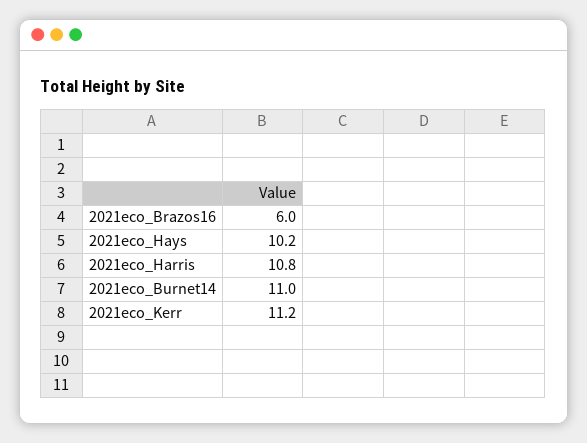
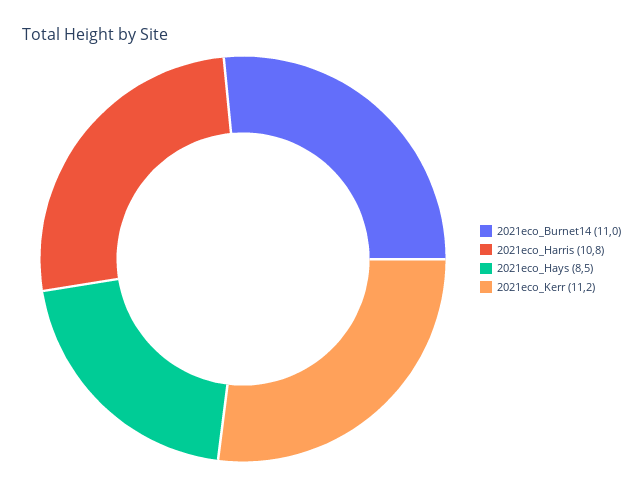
2021eco_Brazos16: 6 -> none
2021eco_Hays: 10.2 -> 8.5

